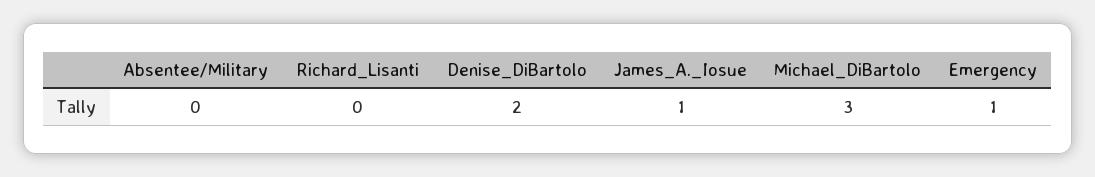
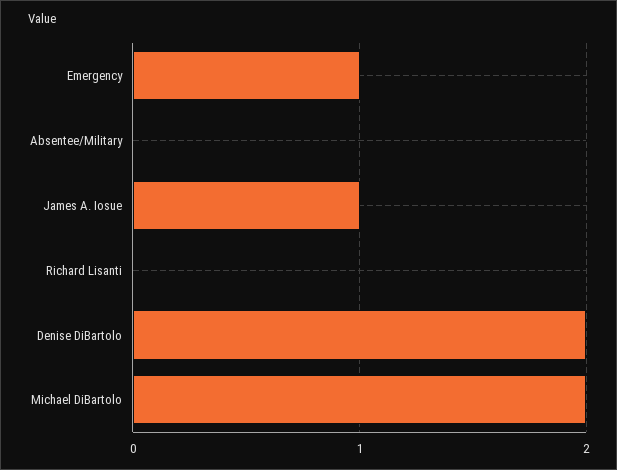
Michael_DiBartolo: 3 -> 2

